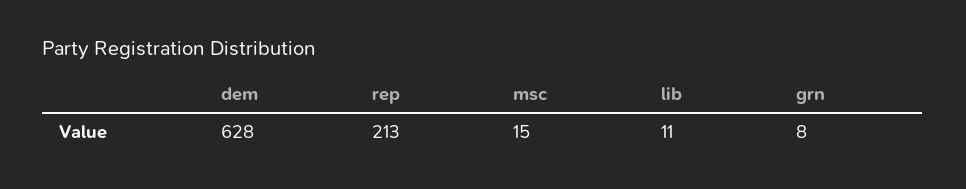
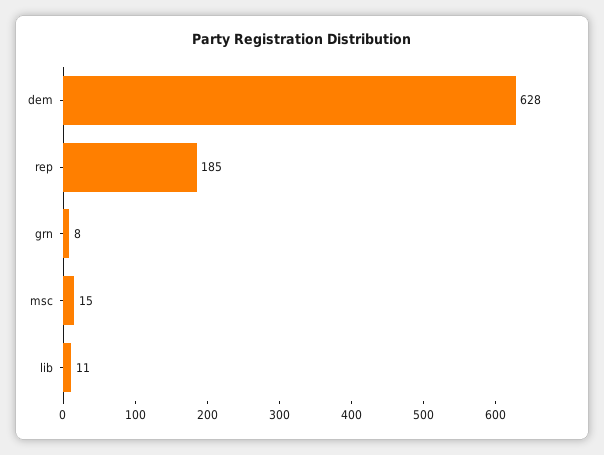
rep: 213 -> 185

